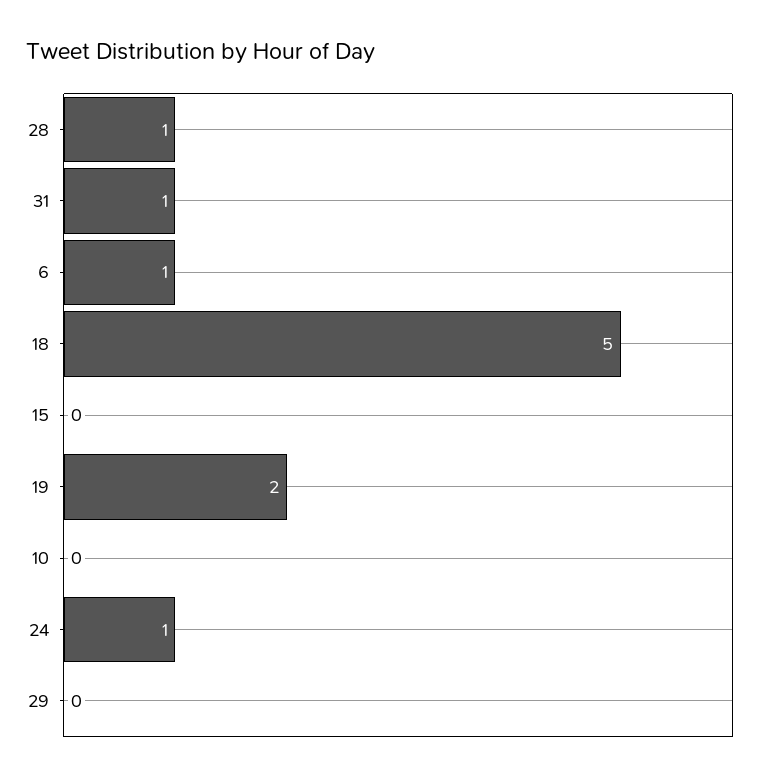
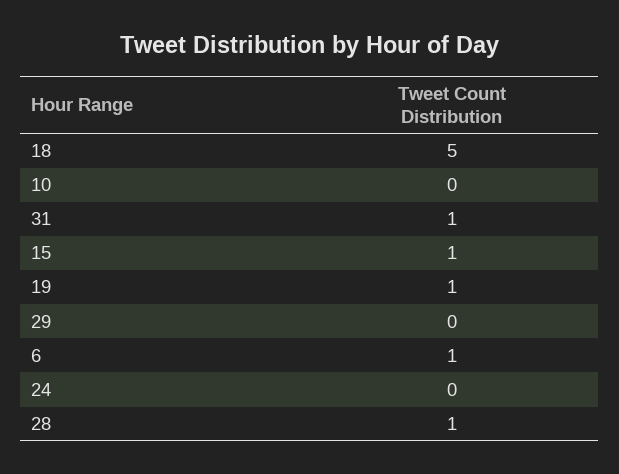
15: 0 -> 1
19: 2 -> 1
24: 1 -> 0

